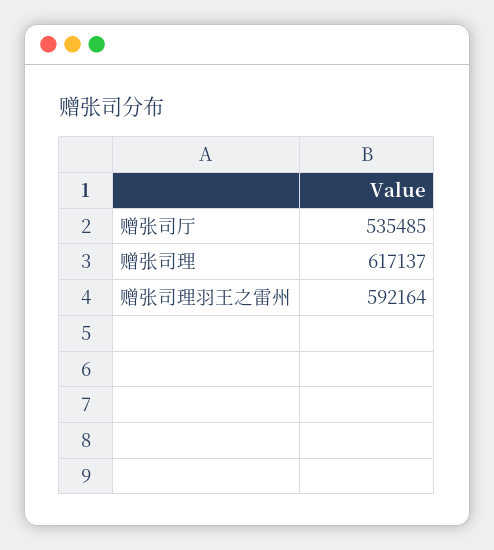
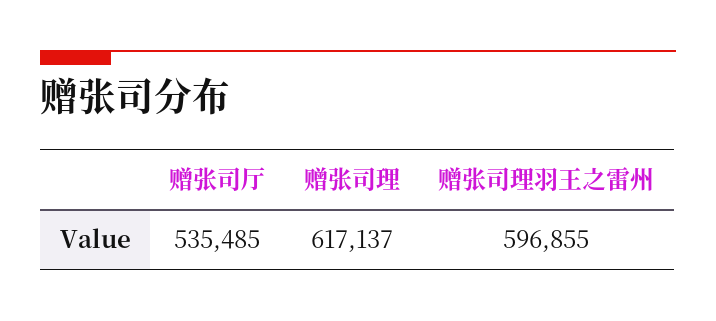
赠张司理羽王之雷州: 592164 -> 596855

